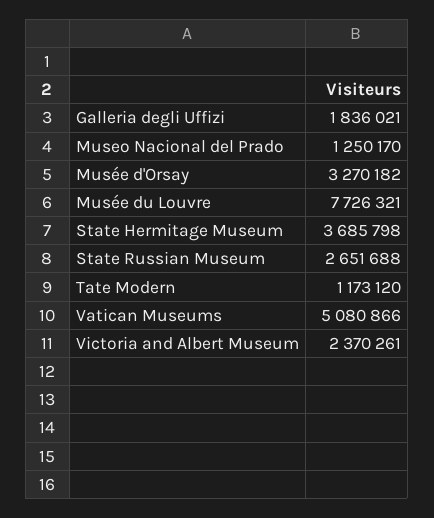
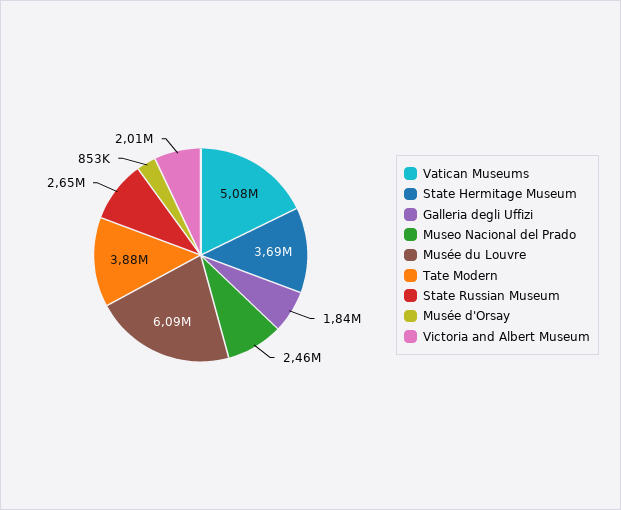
Museo Nacional del Prado: 1250170 -> 2460000
Musée d'Orsay: 3270182 -> 853000
Musée du Louvre: 7726321 -> 6090000
Tate Modern: 1173120 -> 3880000
Victoria and Albert Museum: 2370261 -> 2010000

